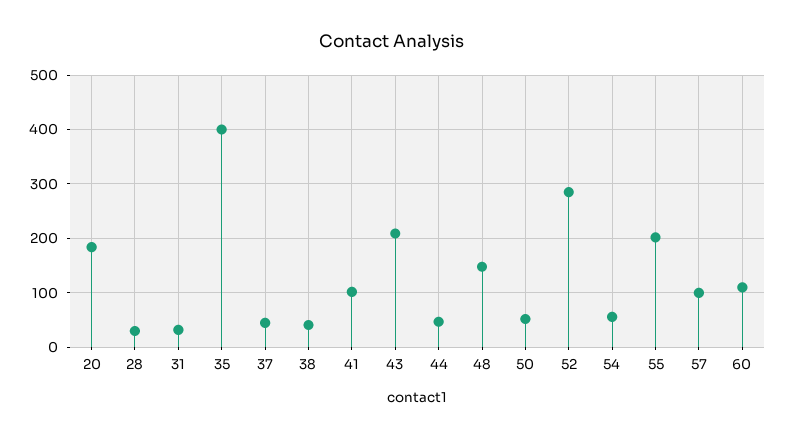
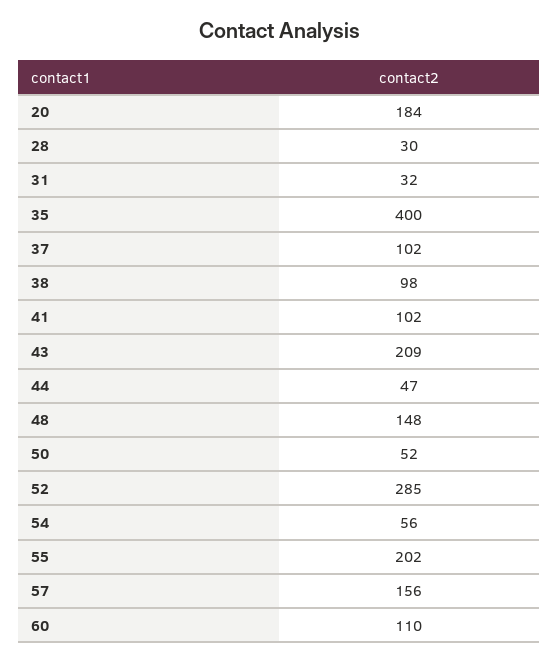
37: 40 -> 102
38: 40 -> 98
57: 100 -> 156

